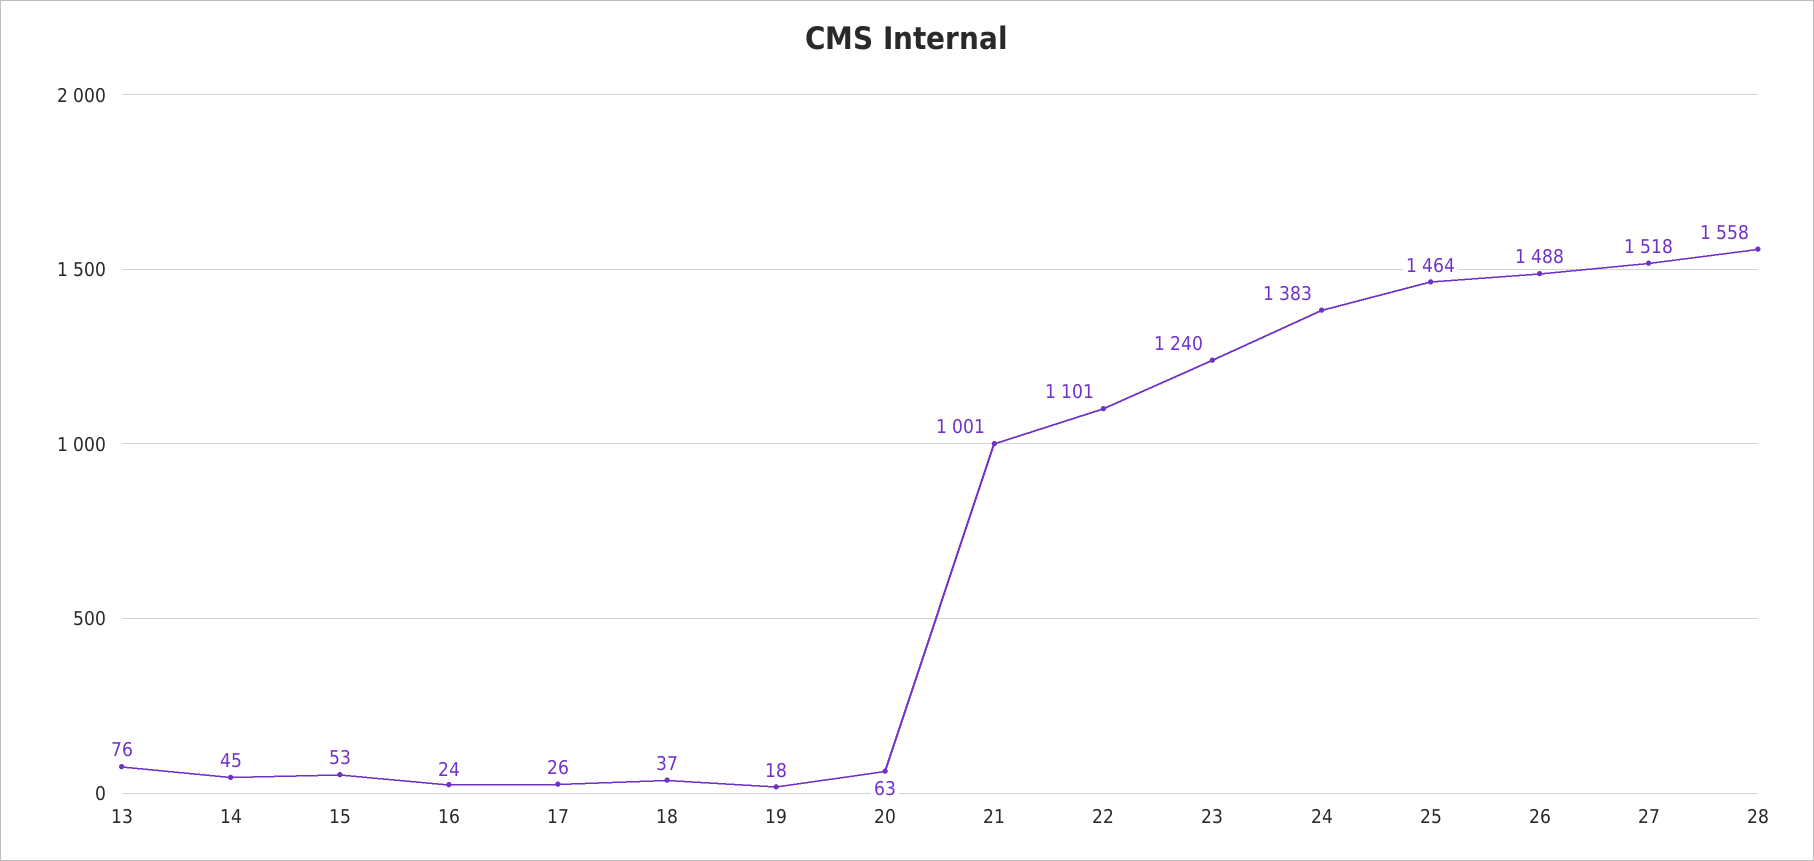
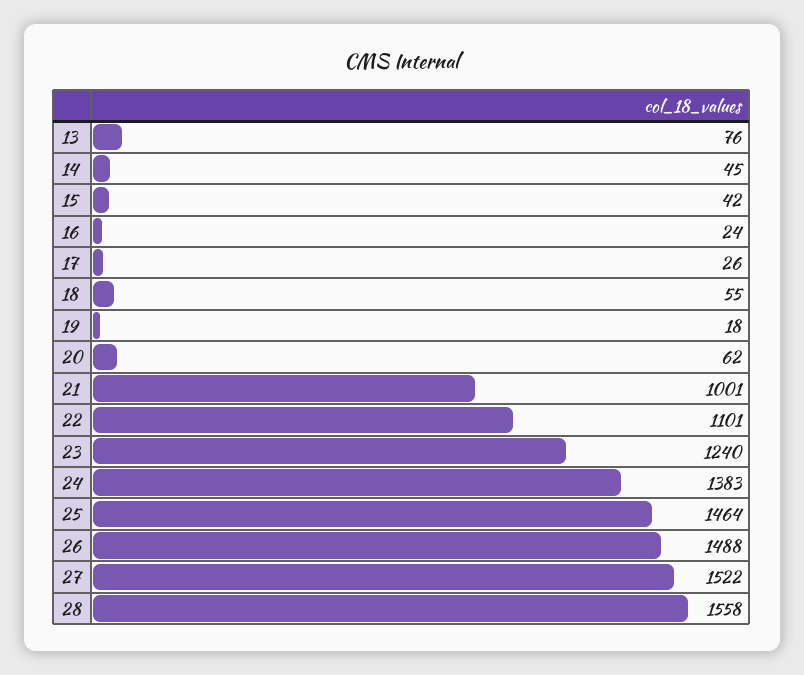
15: 53 -> 42
18: 37 -> 55
20: 63 -> 62
27: 1518 -> 1522

